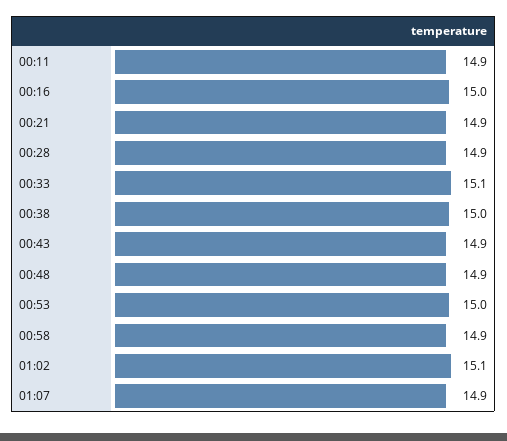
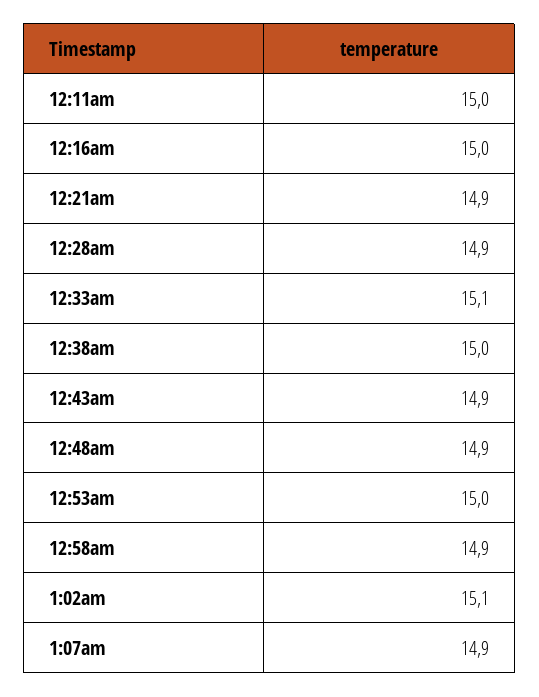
00:11: 14.9 -> 15

